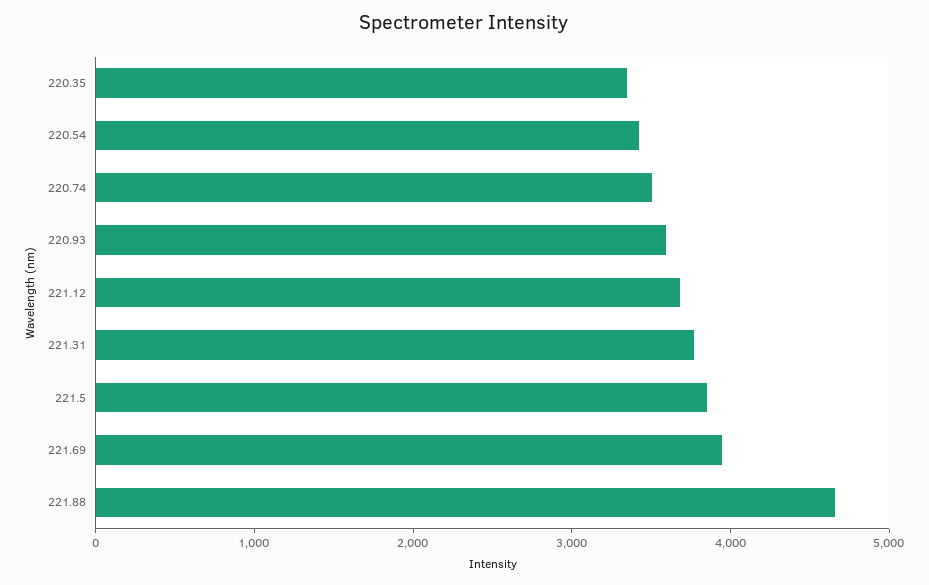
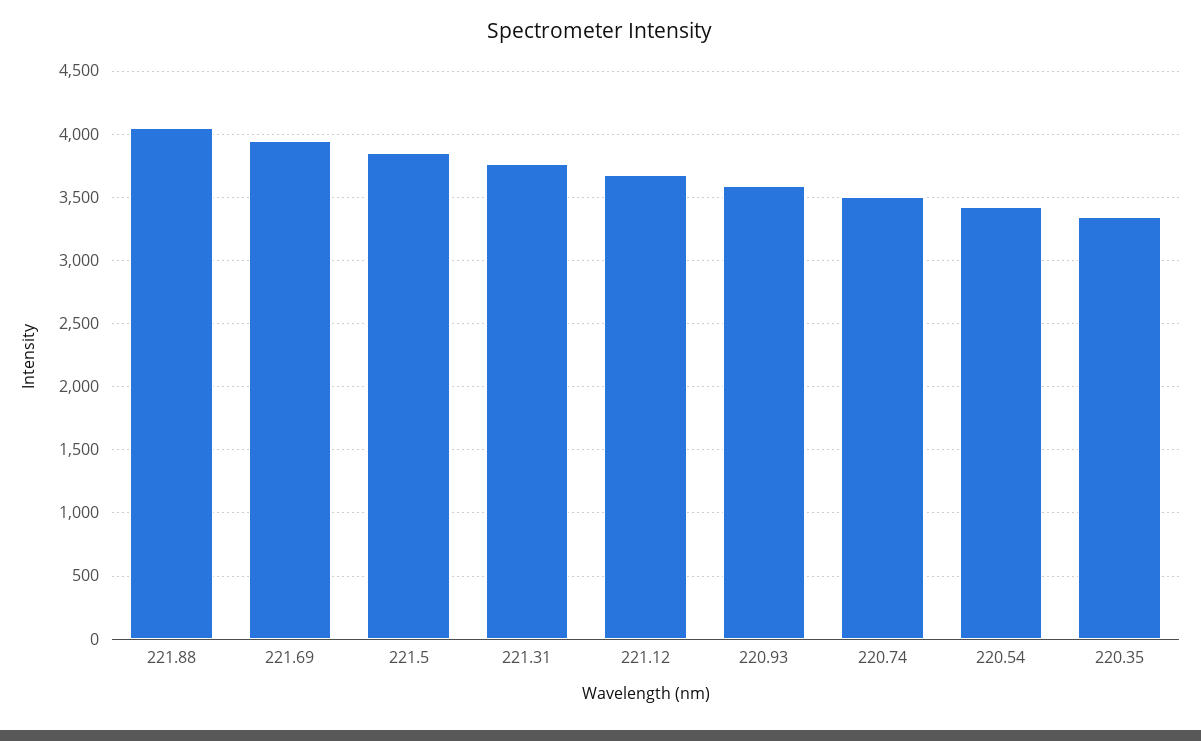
221.88: 4600 -> 4050

